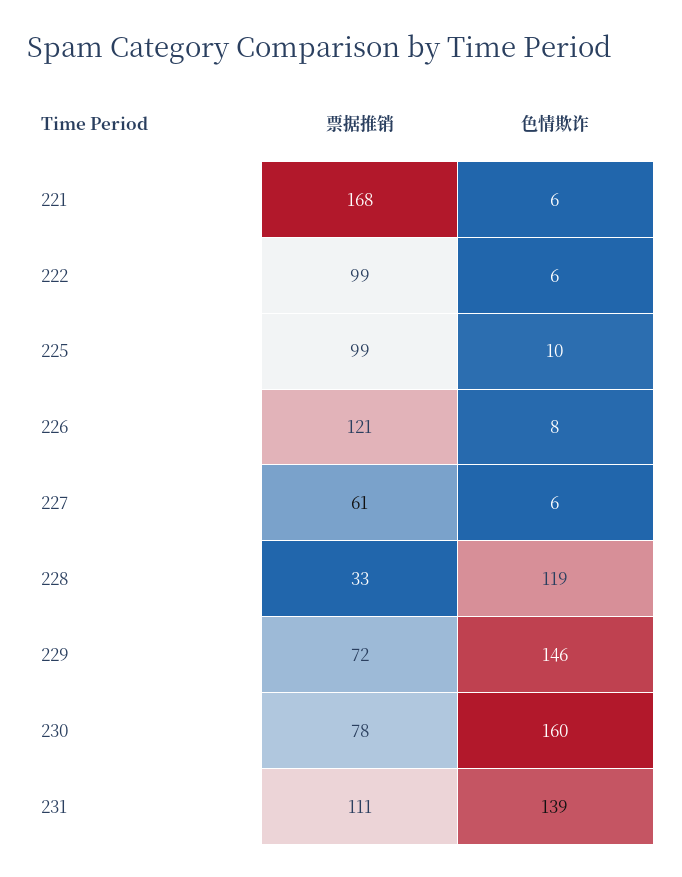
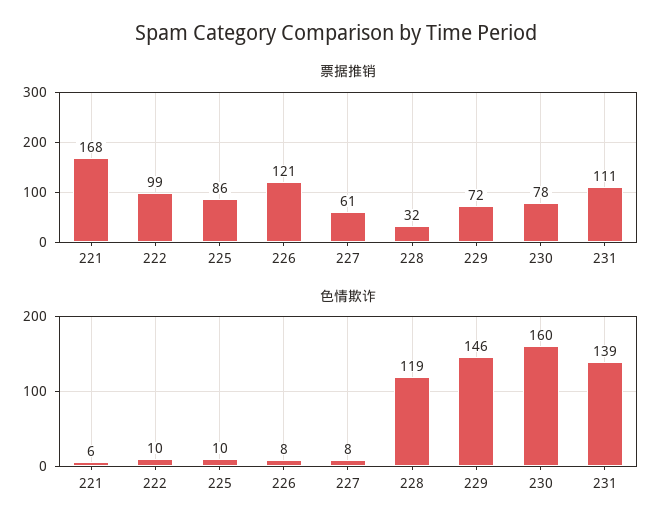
色情欺诈, 222: 6 -> 10
票据推销, 225: 99 -> 86
色情欺诈, 227: 6 -> 8
票据推销, 228: 33 -> 32

